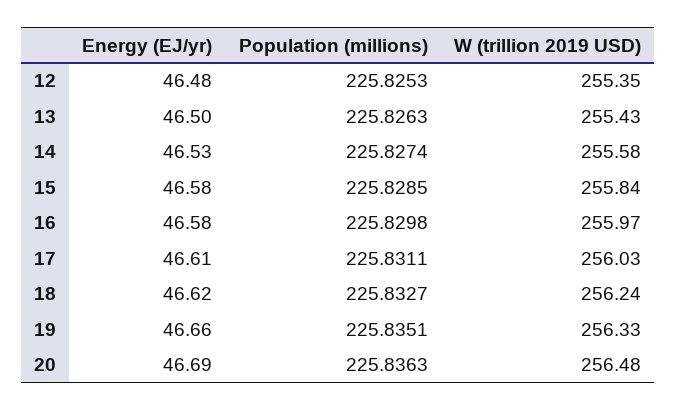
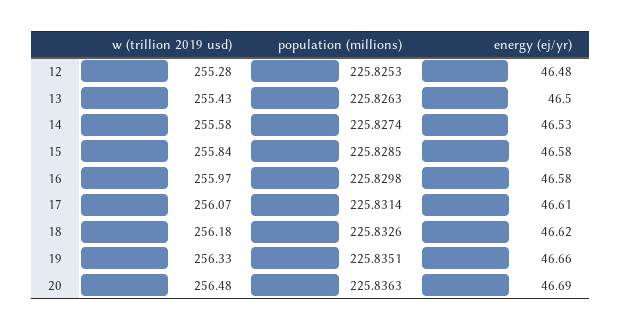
W (trillion 2019 USD), 12: 255.35 -> 255.28
Population (millions), 17: 225.8311 -> 225.8314
W (trillion 2019 USD), 17: 256.03 -> 256.07
Population (millions), 18: 225.8327 -> 225.8326
W (trillion 2019 USD), 18: 256.24 -> 256.18

